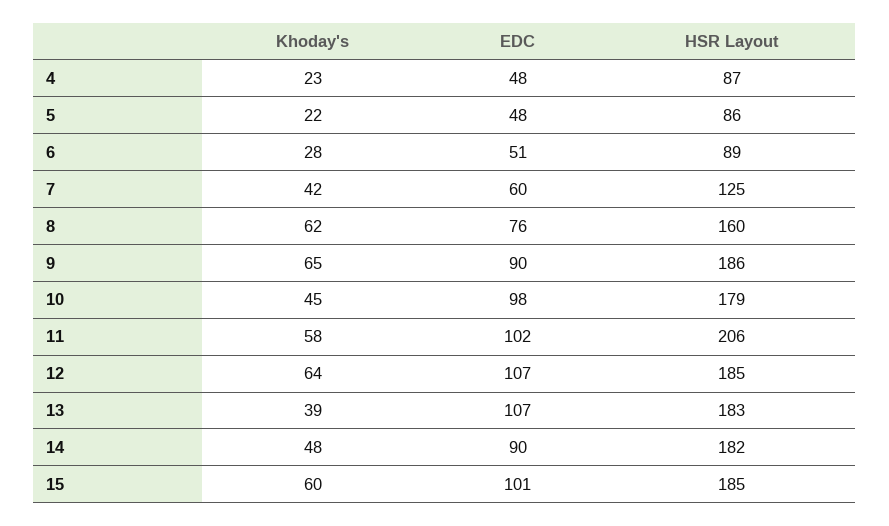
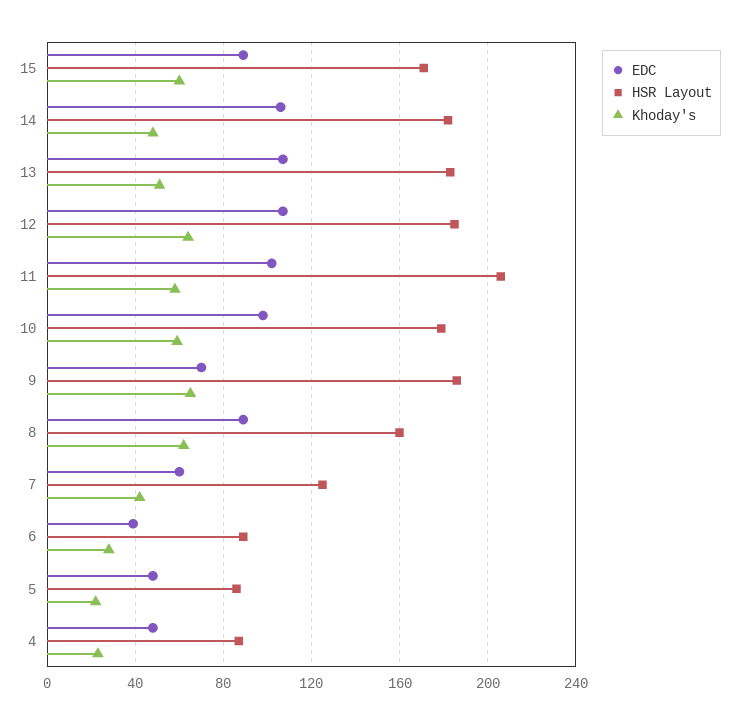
EDC, 6: 51 -> 40
EDC, 8: 76 -> 90
EDC, 9: 90 -> 70
Khoday's, 10: 45 -> 60
Khoday's, 13: 39 -> 50
EDC, 14: 90 -> 105
EDC, 15: 101 -> 90
HSR Layout, 15: 185 -> 170

